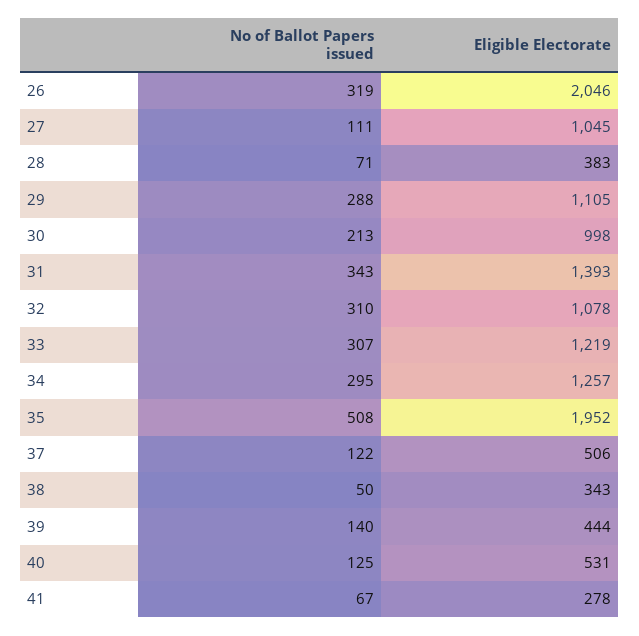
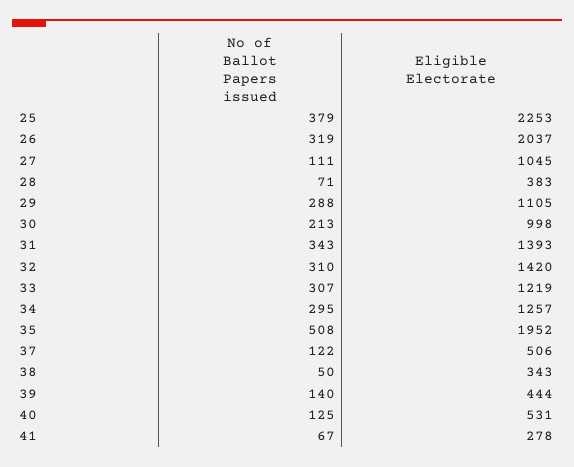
Eligible Electorate, 26: 2046 -> 2037
Eligible Electorate, 32: 1078 -> 1420
No of Ballot Papers issued, 25: none -> 379
Eligible Electorate, 25: none -> 2253

